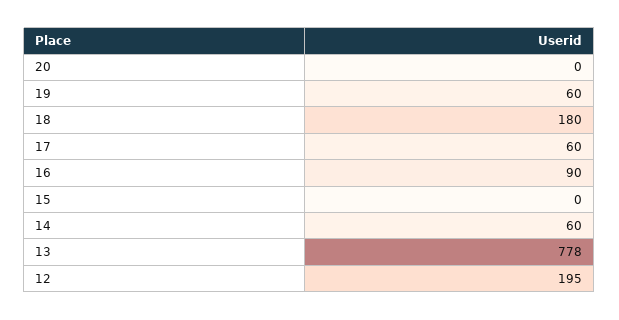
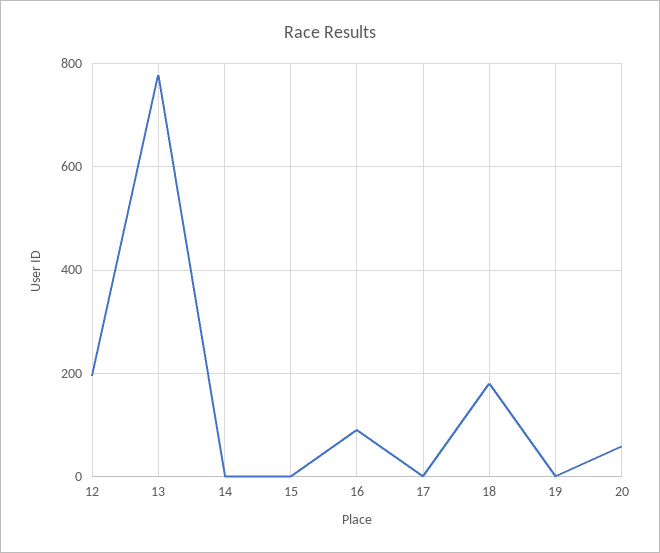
20: 0 -> 60
19: 60 -> 0
17: 60 -> 0
14: 60 -> 0

